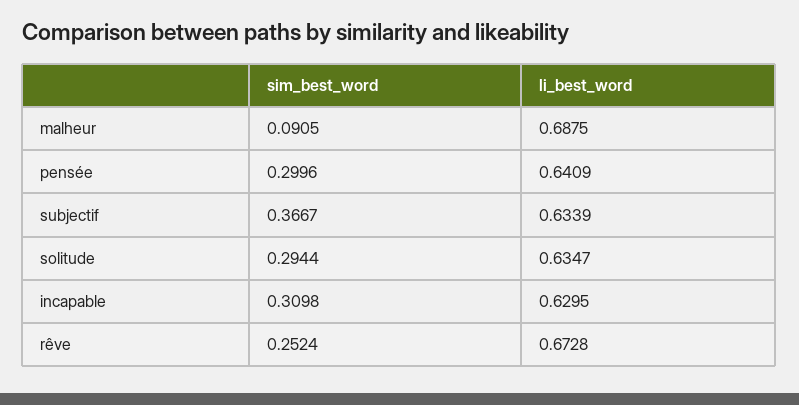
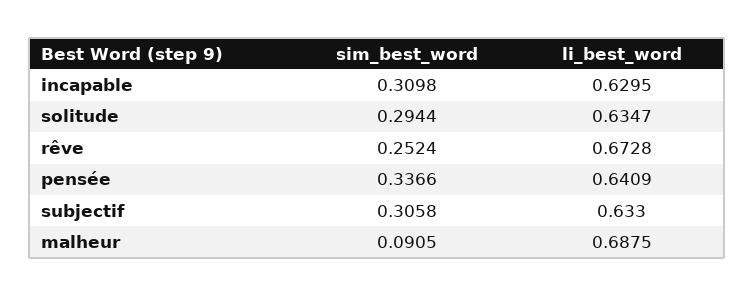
sim_best_word, pensée: 0.2996 -> 0.3366
sim_best_word, subjectif: 0.3667 -> 0.3058
li_best_word, subjectif: 0.6339 -> 0.633

